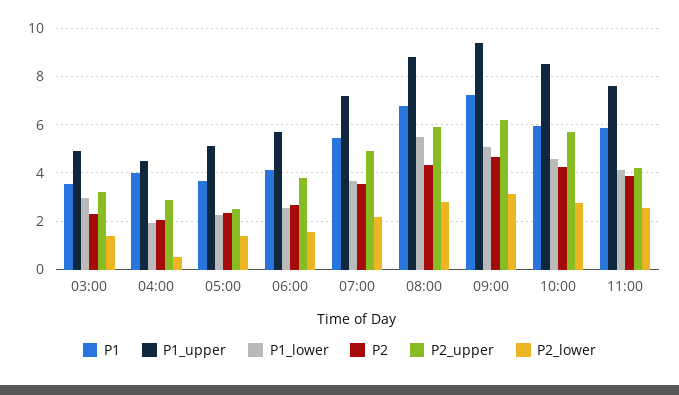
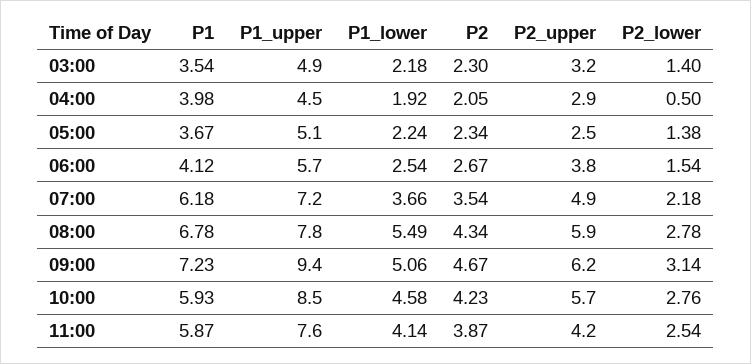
P1_lower, 03:00: 3 -> 2.18
P1, 07:00: 5.5 -> 6.18
P1_upper, 08:00: 8.75 -> 7.8

